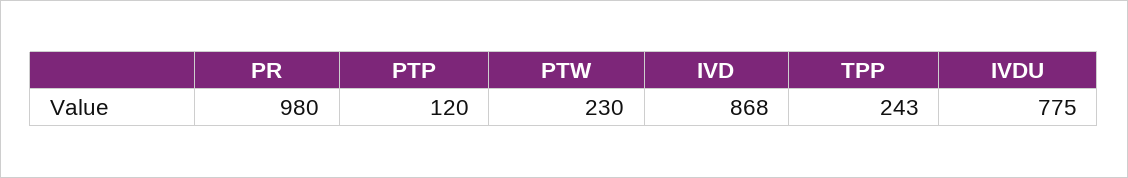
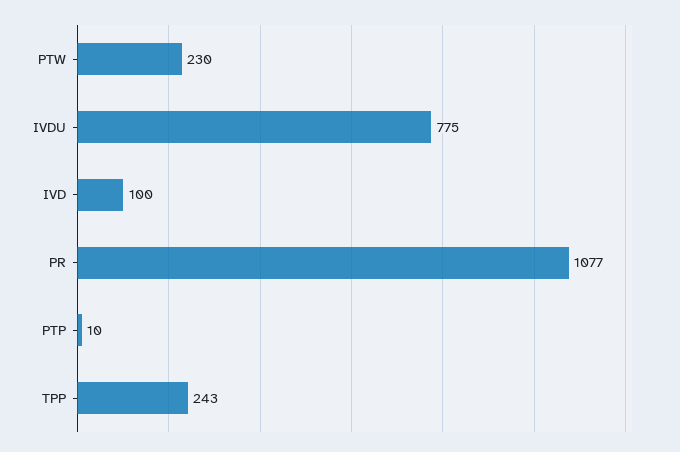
PR: 980 -> 1077
PTP: 120 -> 10
IVD: 868 -> 100

